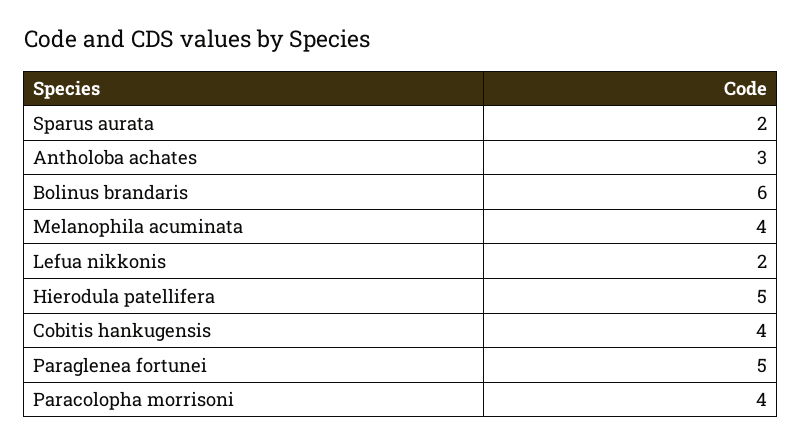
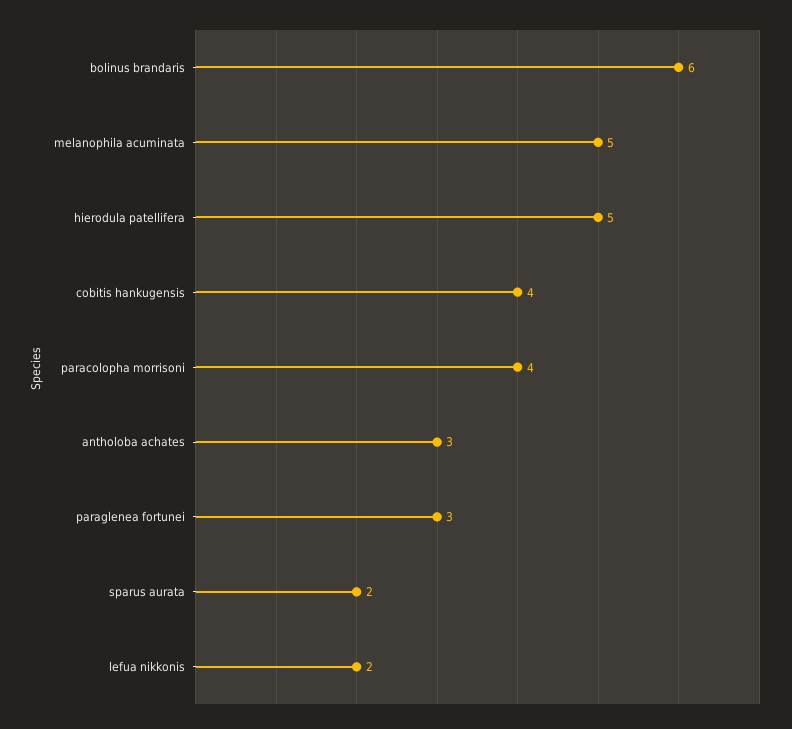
Melanophila acuminata: 4 -> 5
Paraglenea fortunei: 5 -> 3

